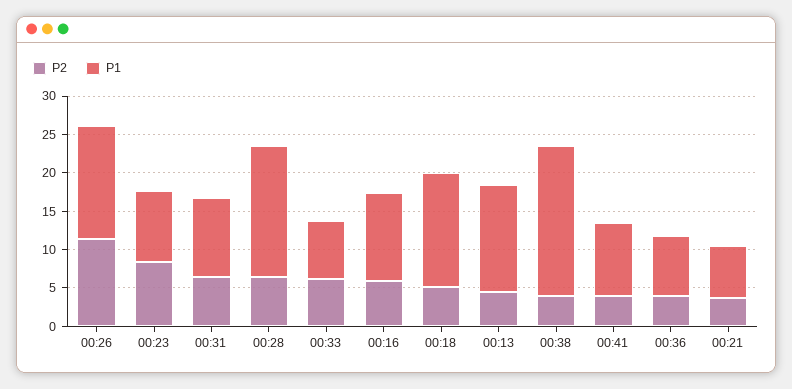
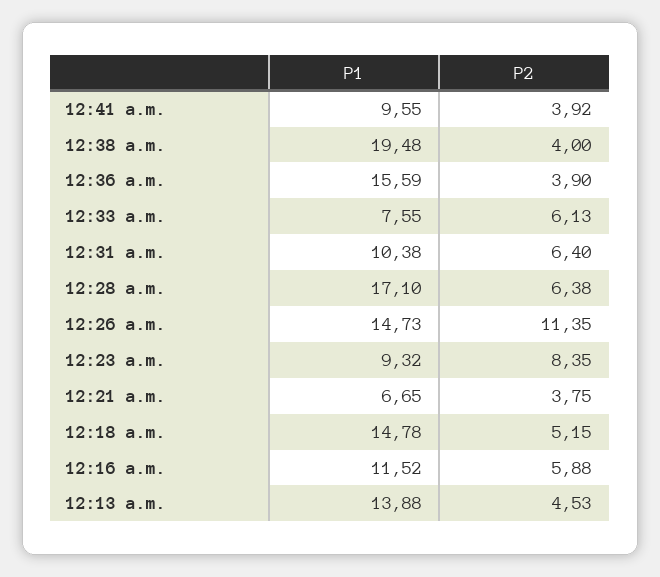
P1, 00:36: 7.5 -> 15.59

